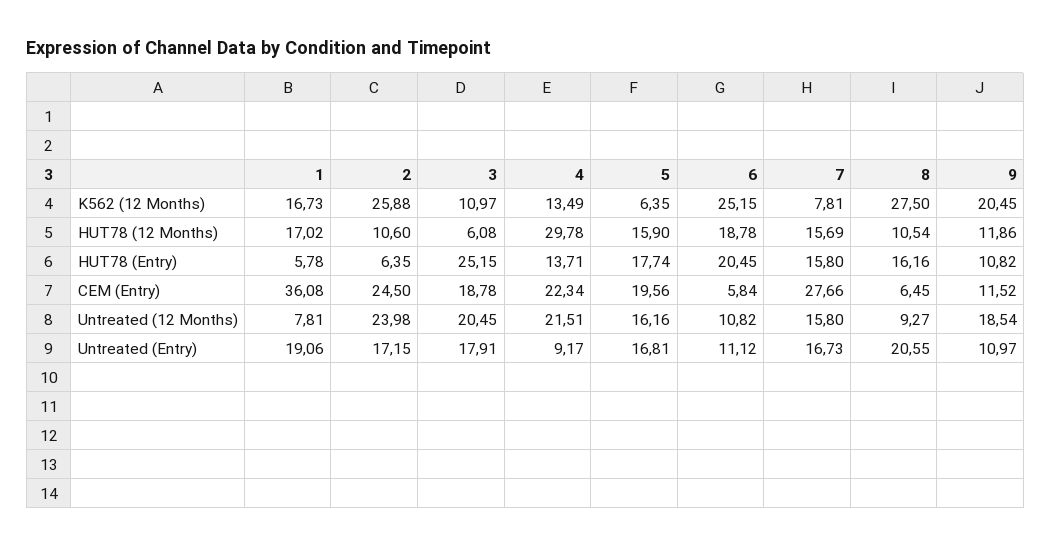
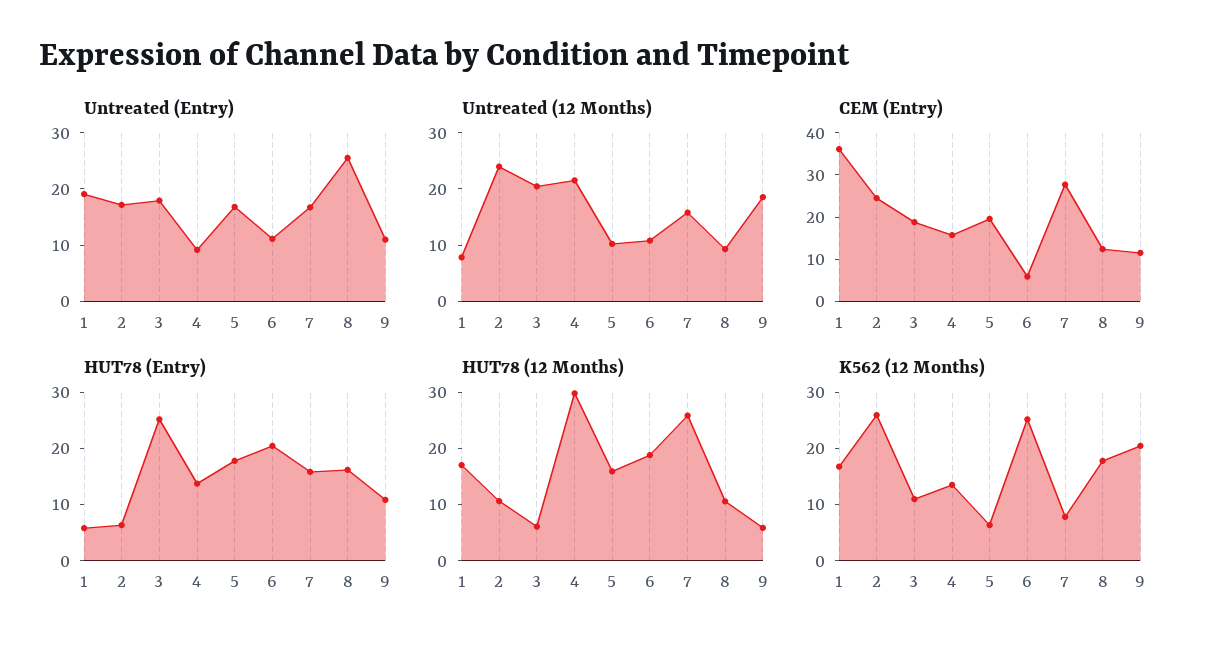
K562 (12 Months), 8: 27.5 -> 18
HUT78 (12 Months), 7: 15.69 -> 26
HUT78 (12 Months), 9: 11.86 -> 6
CEM (Entry), 4: 22.34 -> 16
CEM (Entry), 8: 6.45 -> 12
Untreated (12 Months), 5: 16.16 -> 10
Untreated (Entry), 8: 20.55 -> 26

